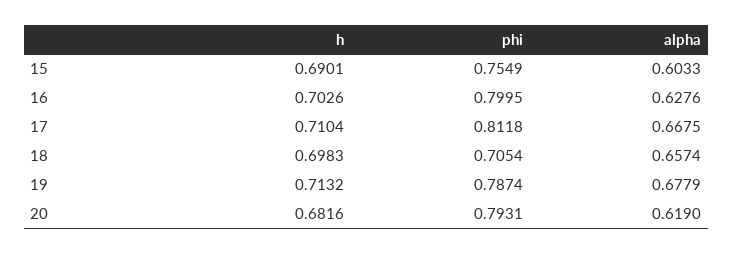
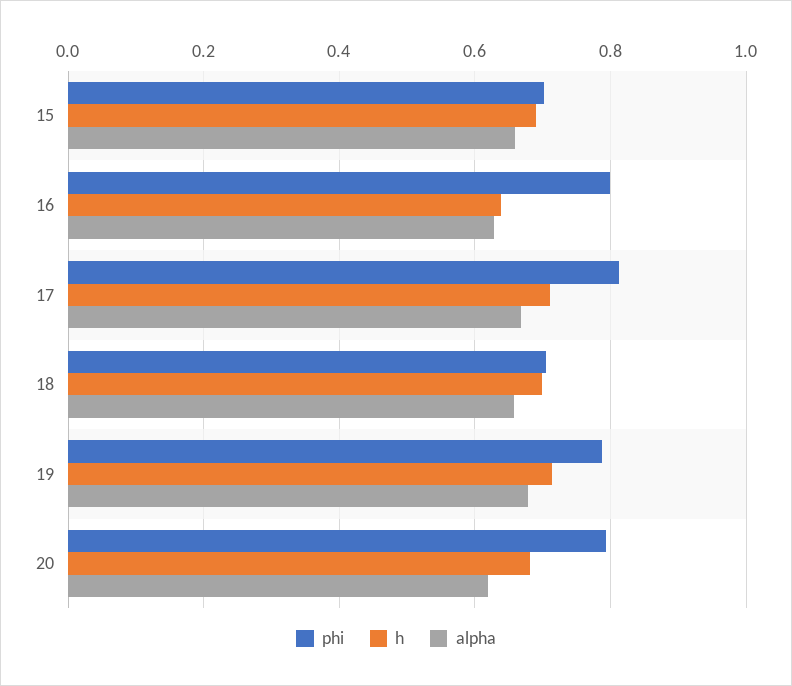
phi, 15: 0.7549 -> 0.7
alpha, 15: 0.6033 -> 0.66
h, 16: 0.7026 -> 0.64

